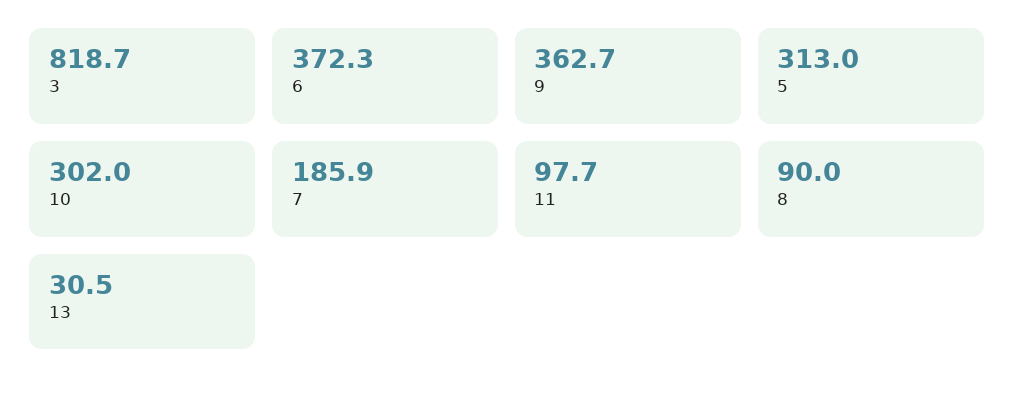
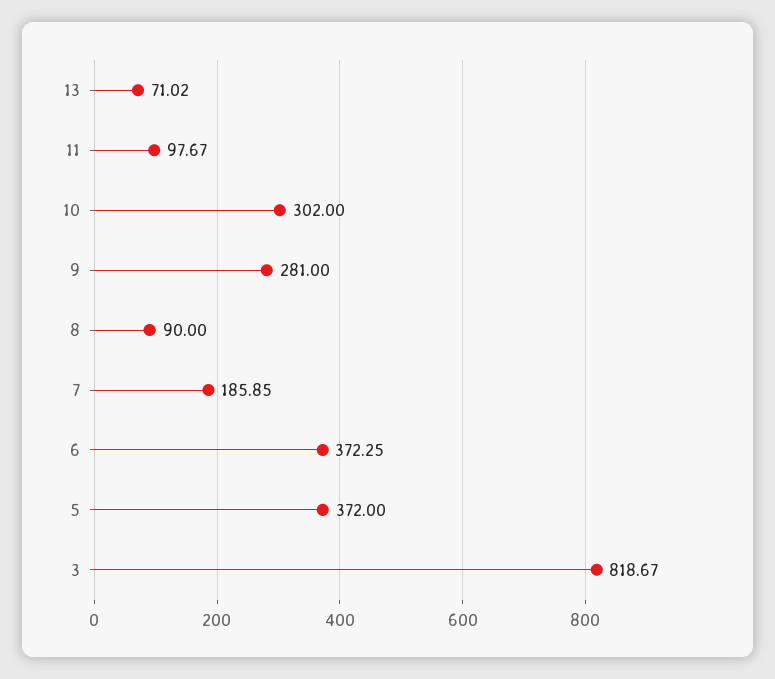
9: 362.7 -> 281
5: 313 -> 372
13: 30.5 -> 71.02

